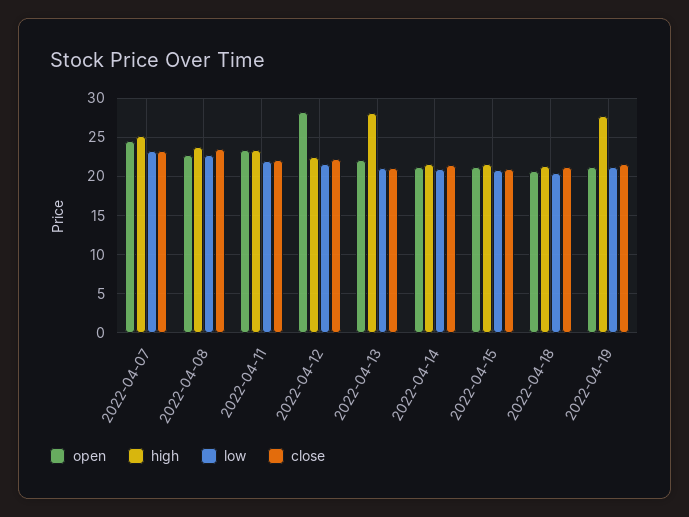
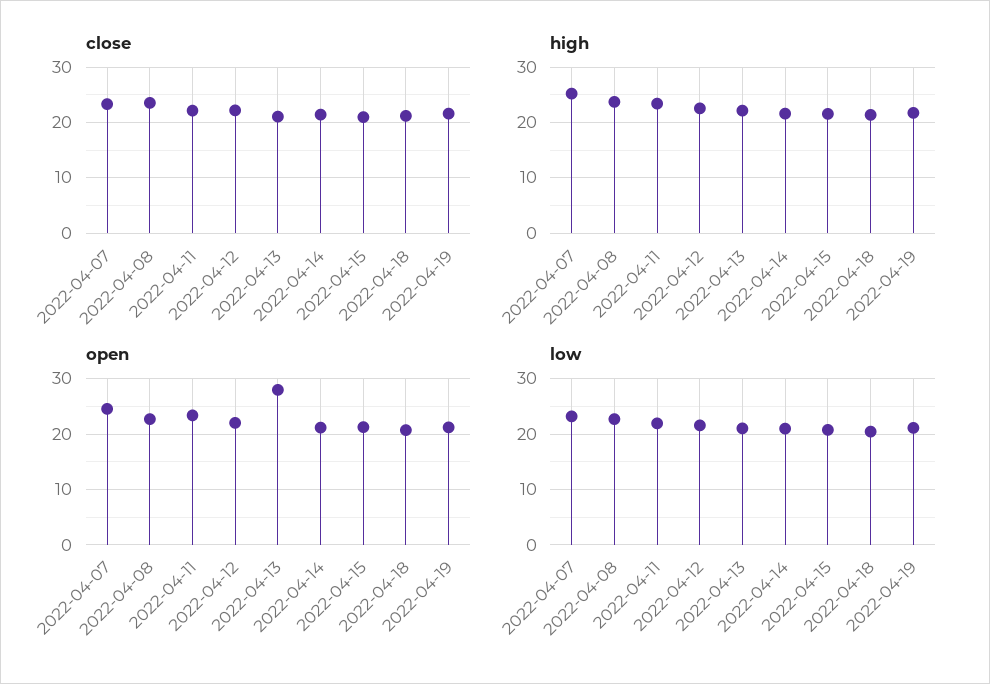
open, 2022-04-12: 28 -> 22
open, 2022-04-13: 22 -> 28
high, 2022-04-13: 28 -> 22
high, 2022-04-19: 28 -> 22

